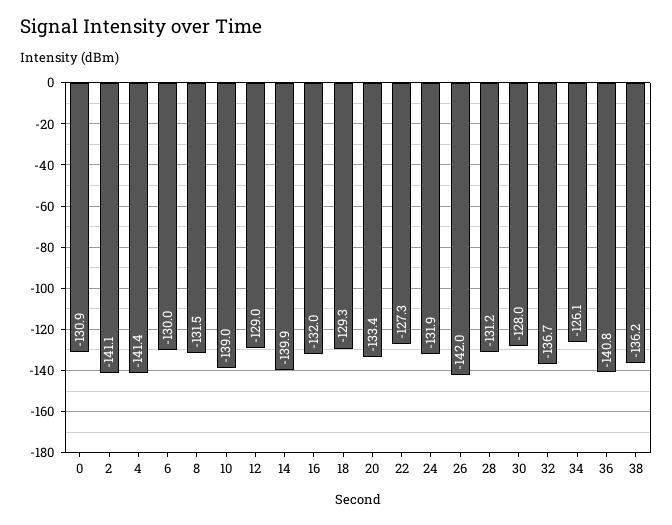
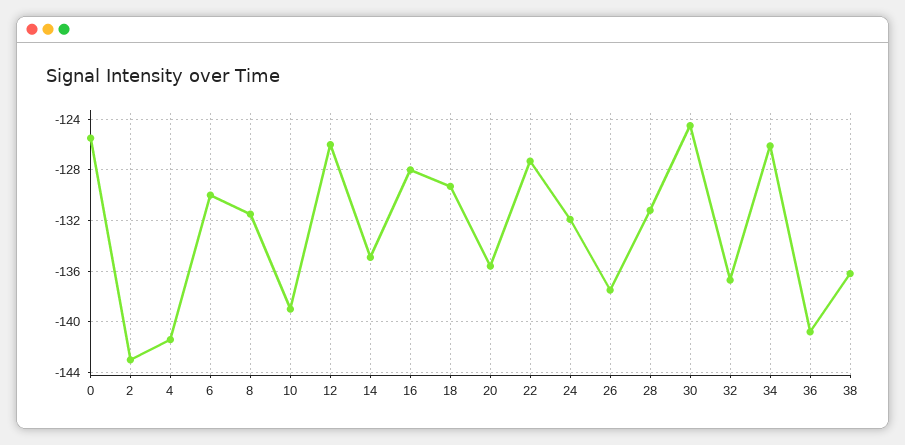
0: -130.9 -> -125.5
2: -141.1 -> -143
12: -129 -> -126
14: -139.9 -> -135
16: -132 -> -128
20: -133.4 -> -135.5
26: -142 -> -137.5
30: -128 -> -124.5

